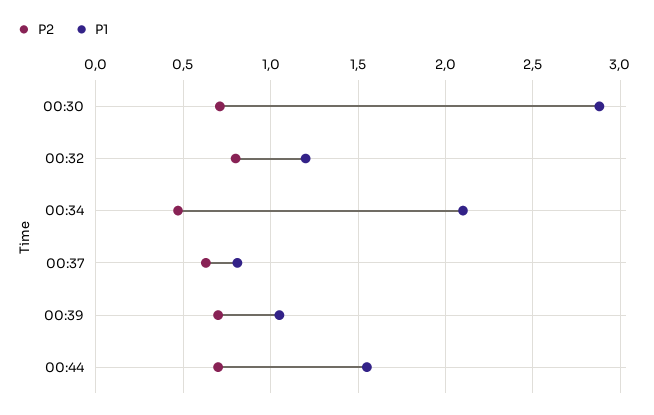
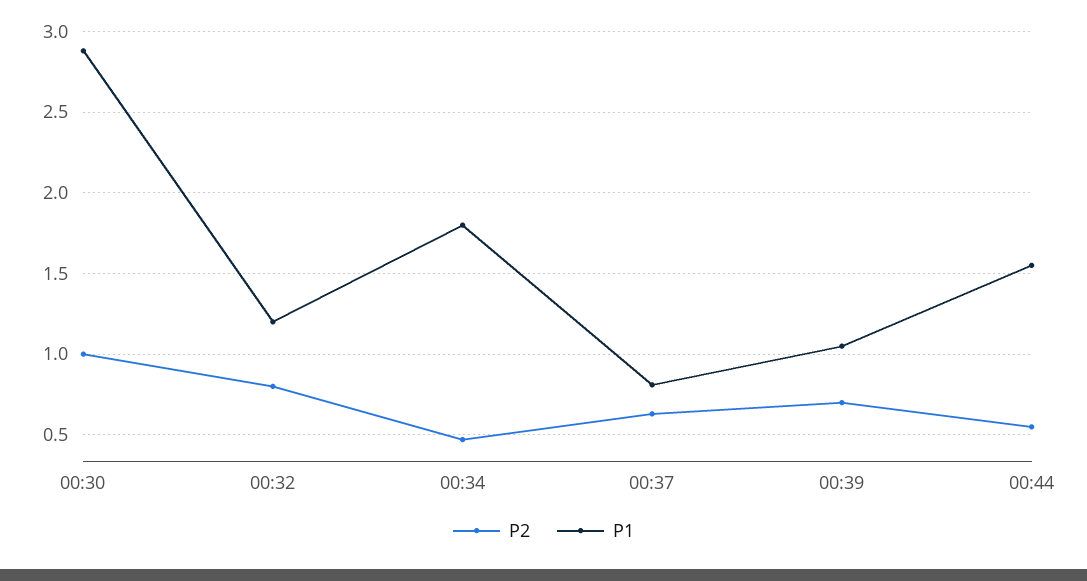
P2, 00:30: 0.7 -> 1
P1, 00:34: 2.1 -> 1.8
P2, 00:44: 0.7 -> 0.55

